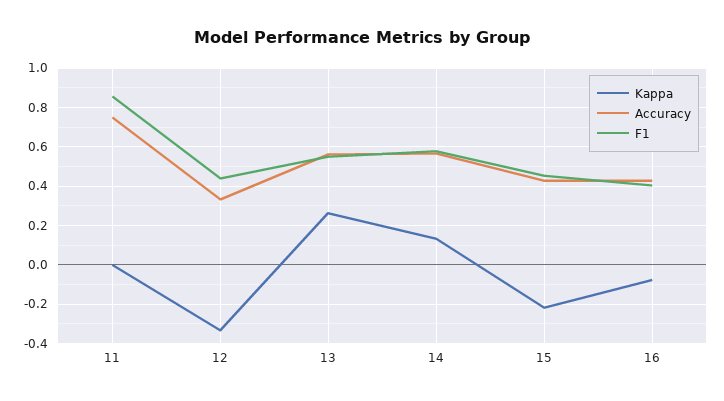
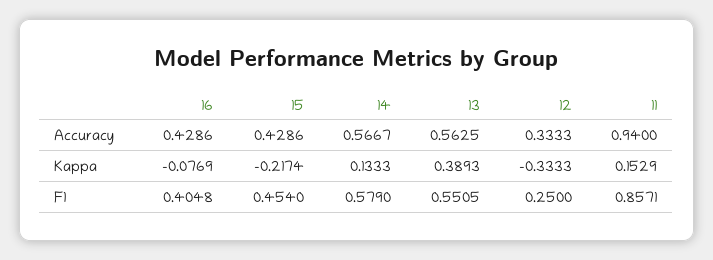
Kappa, 11: 0 -> 0.1529
Accuracy, 11: 0.75 -> 0.94
F1, 12: 0.45 -> 0.25
Kappa, 13: 0.25 -> 0.3893

